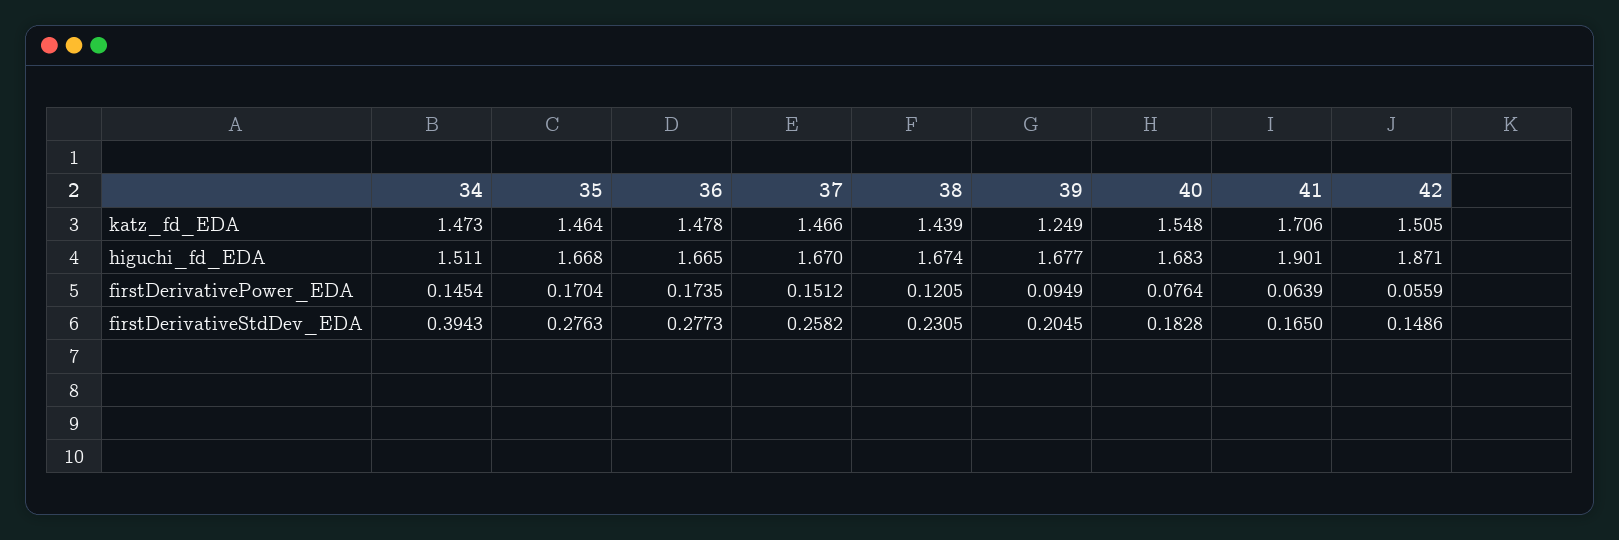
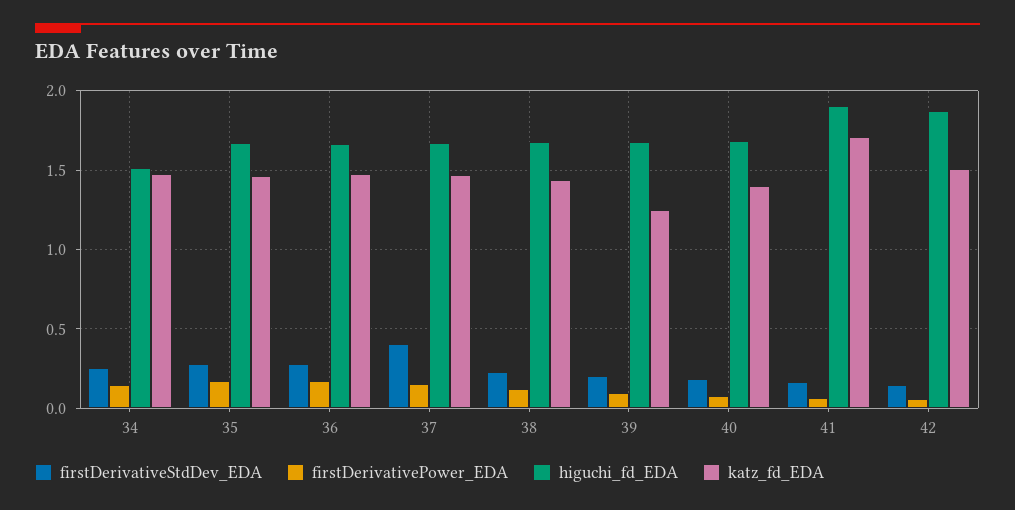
katz_fd_EDA, 40: 1.548 -> 1.4
firstDerivativeStdDev_EDA, 34: 0.3943 -> 0.25
firstDerivativeStdDev_EDA, 37: 0.2582 -> 0.4

